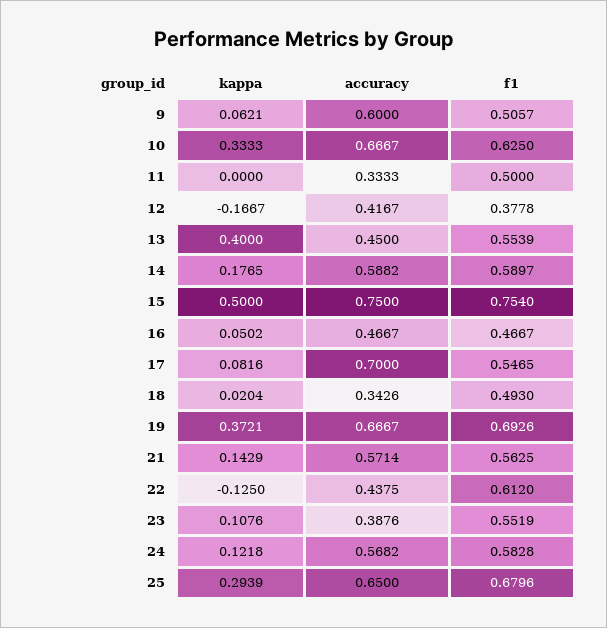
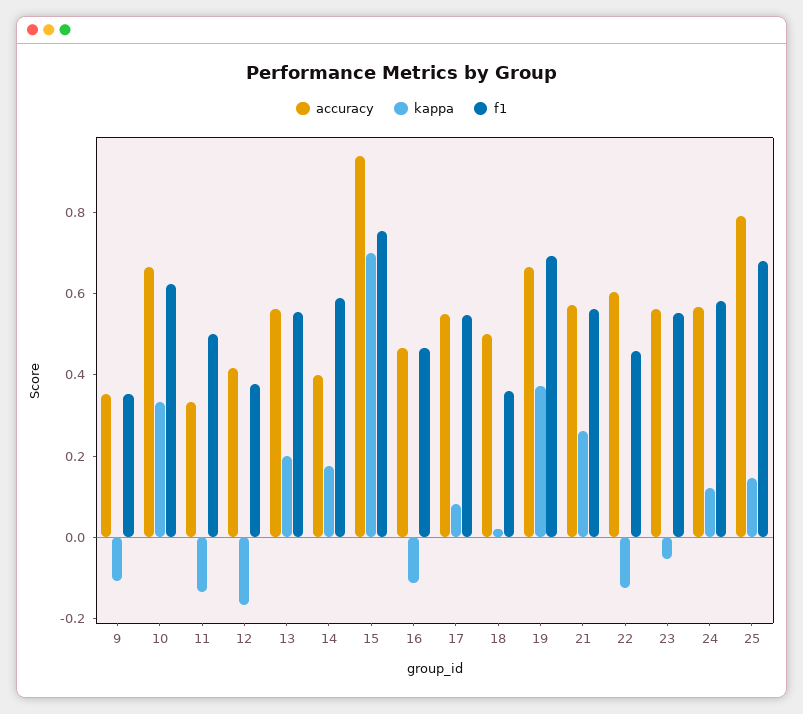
kappa, 9: 0.0621 -> -0.1
accuracy, 9: 0.6 -> 0.35
f1, 9: 0.5057 -> 0.35
kappa, 11: 0 -> -0.15
kappa, 13: 0.4 -> 0.2
accuracy, 13: 0.45 -> 0.55
accuracy, 14: 0.5882 -> 0.4
kappa, 15: 0.5 -> 0.7
accuracy, 15: 0.75 -> 0.95
kappa, 16: 0.0502 -> -0.1
accuracy, 17: 0.7 -> 0.55
accuracy, 18: 0.3426 -> 0.5
f1, 18: 0.493 -> 0.35
kappa, 21: 0.1429 -> 0.25
accuracy, 22: 0.4375 -> 0.6
f1, 22: 0.612 -> 0.45
kappa, 23: 0.1076 -> -0.05
accuracy, 23: 0.3876 -> 0.55
kappa, 25: 0.2939 -> 0.15
accuracy, 25: 0.65 -> 0.8

